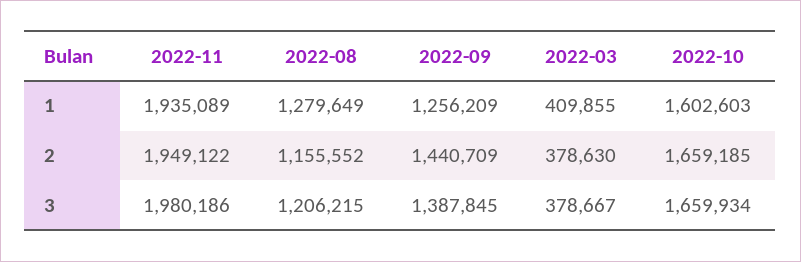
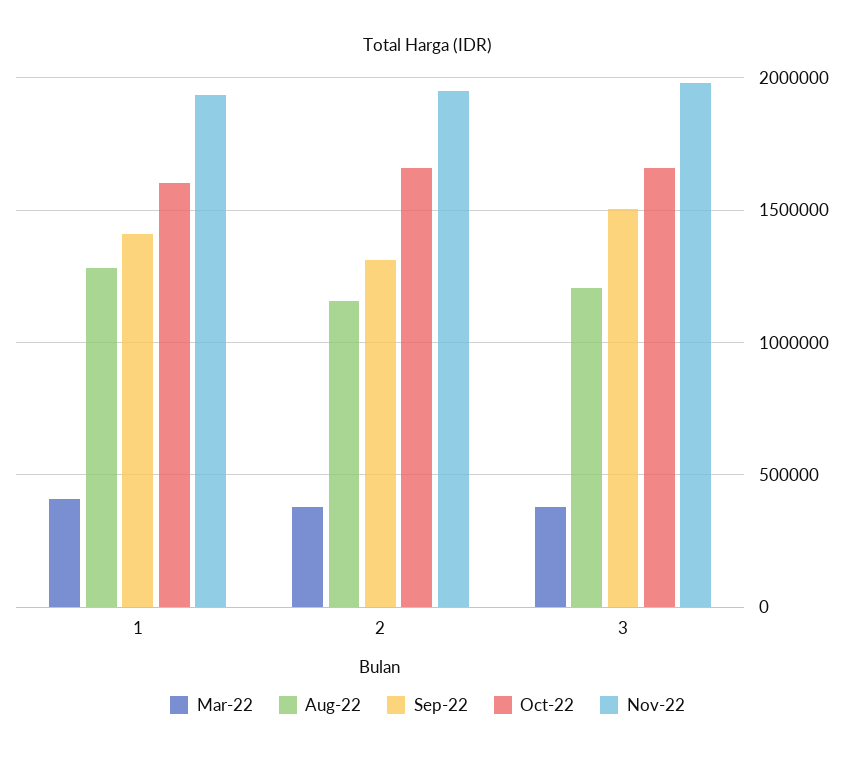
2022-09, 1: 1256209 -> 1400000
2022-09, 2: 1440709 -> 1300000
2022-09, 3: 1387845 -> 1500000

